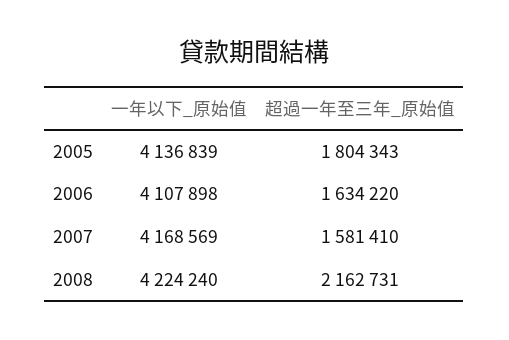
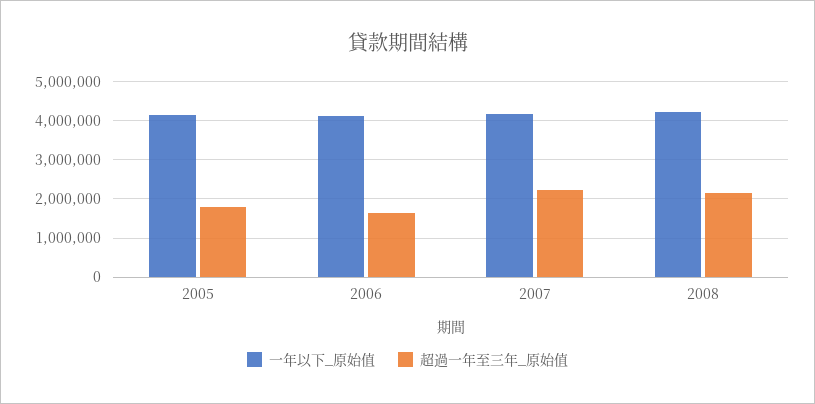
超過一年至三年_原始值, 2007: 1581410 -> 2200000

